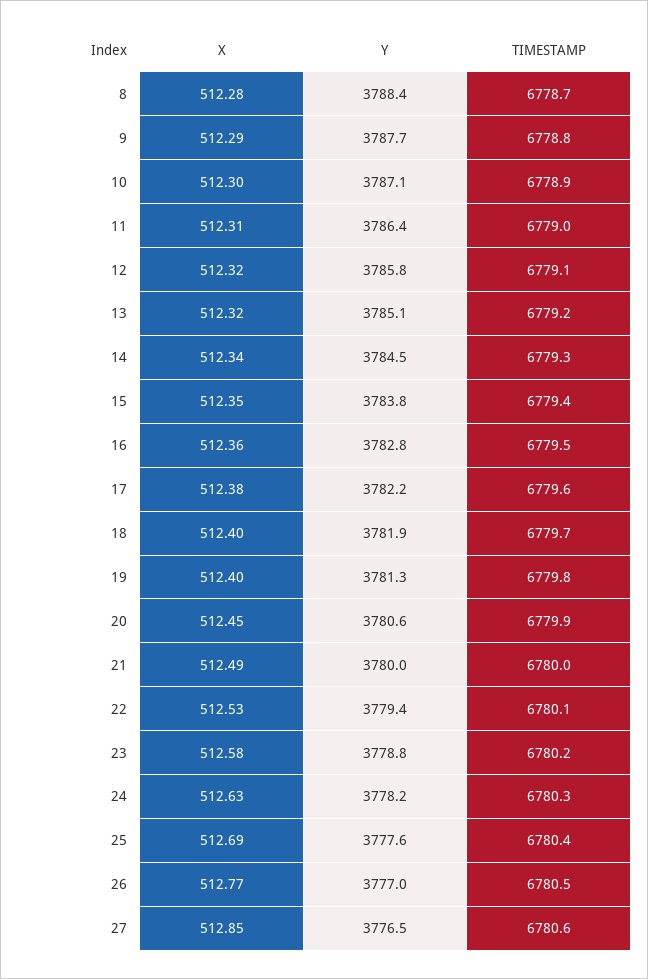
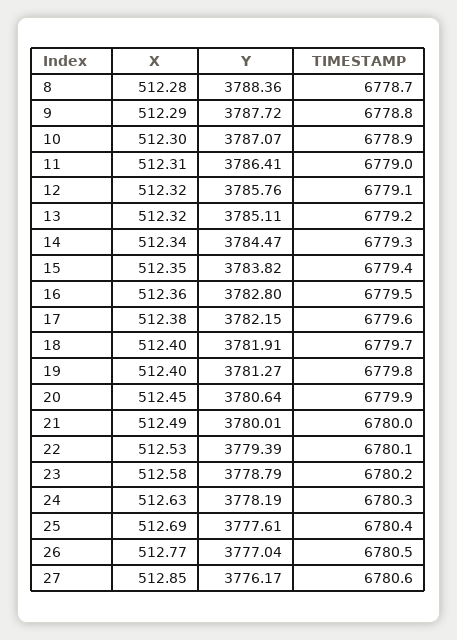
Y, 27: 3776.5 -> 3776.17

